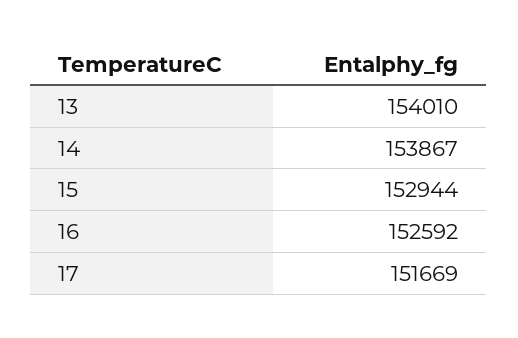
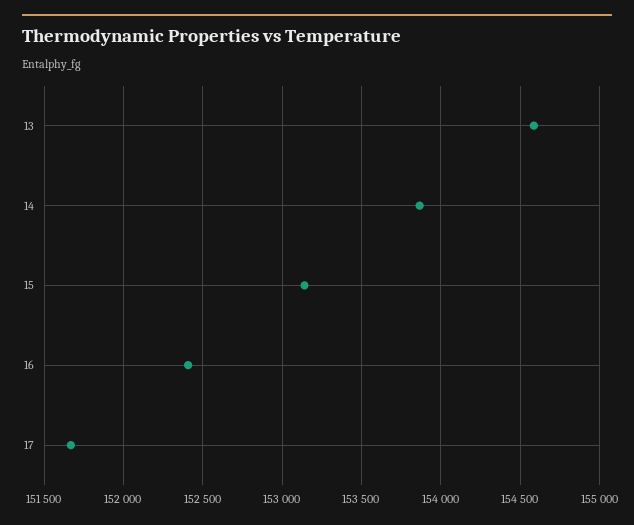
13: 154010 -> 154600
15: 152944 -> 153150
16: 152592 -> 152400

